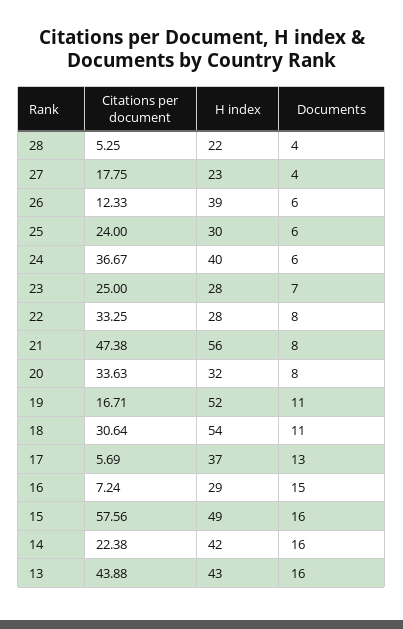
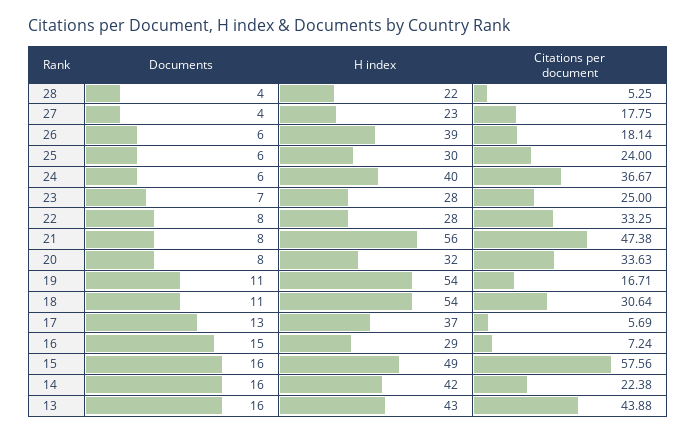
Citations per document, 26: 12.33 -> 18.14
H index, 19: 52 -> 54

